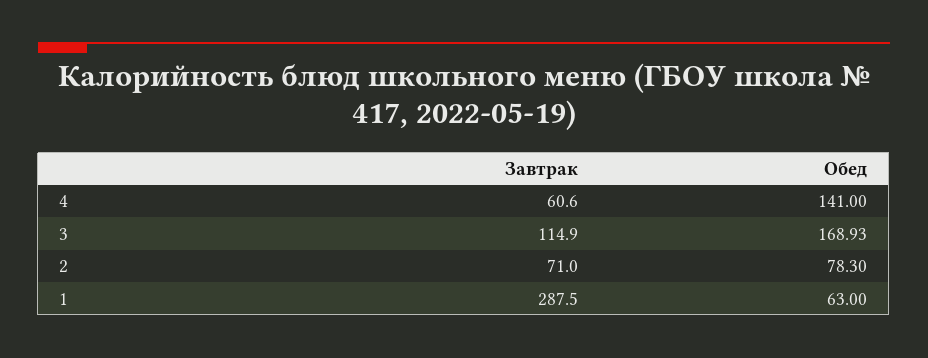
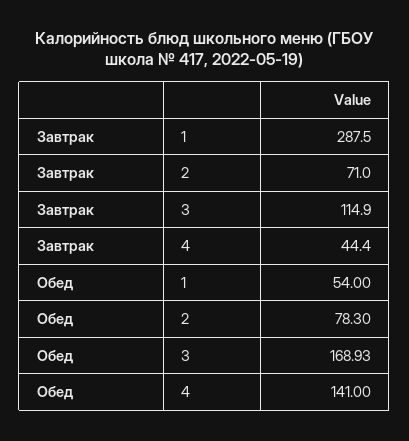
Завтрак, 4: 60.6 -> 44.4
Обед, 1: 63 -> 54

